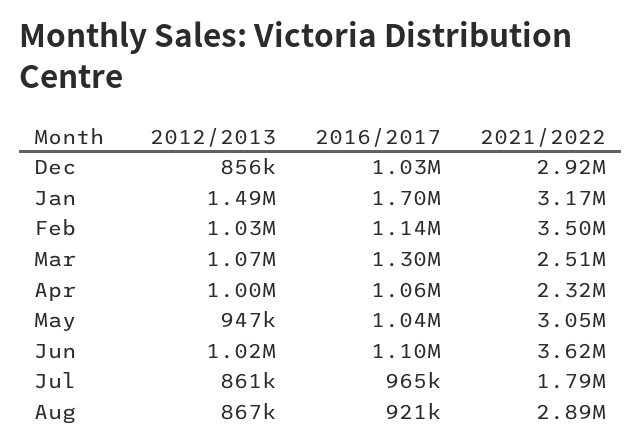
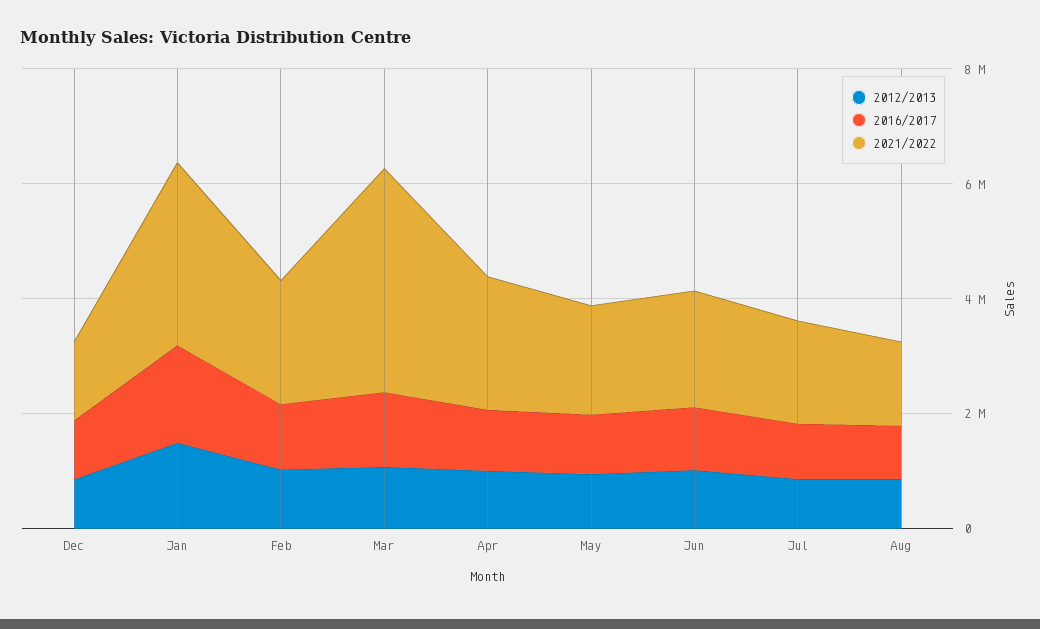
2021/2022, Dec: 2920000 -> 1500000
2021/2022, Feb: 3500000 -> 2000000
2021/2022, Mar: 2510000 -> 4000000
2021/2022, May: 3050000 -> 2000000
2021/2022, Jun: 3620000 -> 2000000
2021/2022, Aug: 2890000 -> 1500000

